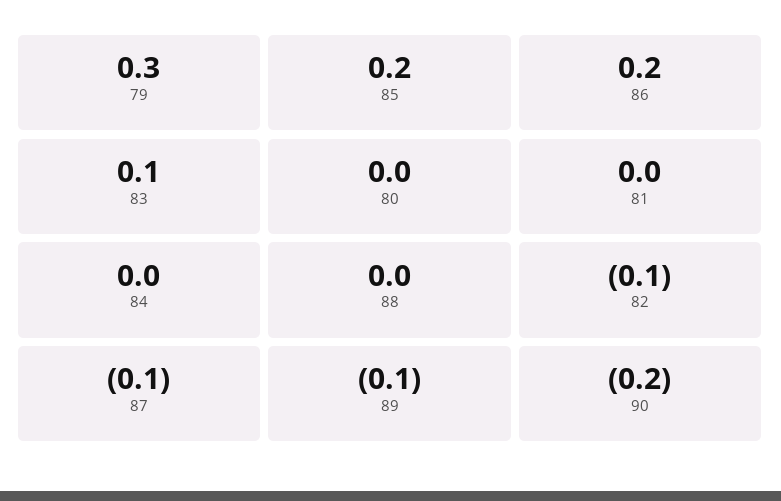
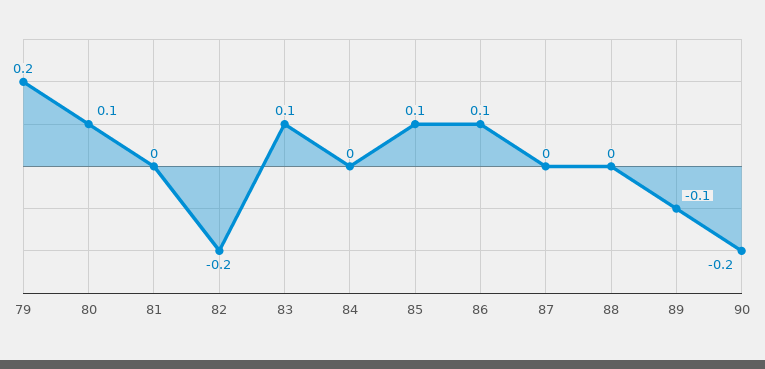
79: 0.3 -> 0.2
85: 0.2 -> 0.1
86: 0.2 -> 0.1
80: 0 -> 0.1
82: -0.1 -> -0.2
87: -0.1 -> 0

